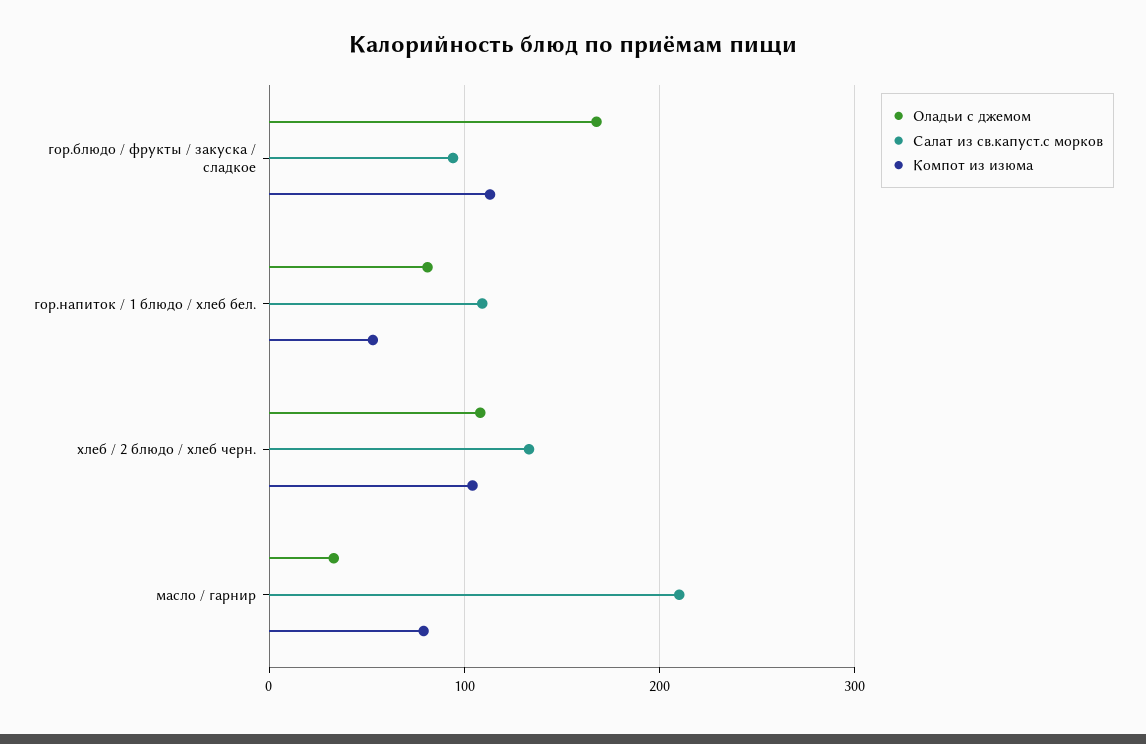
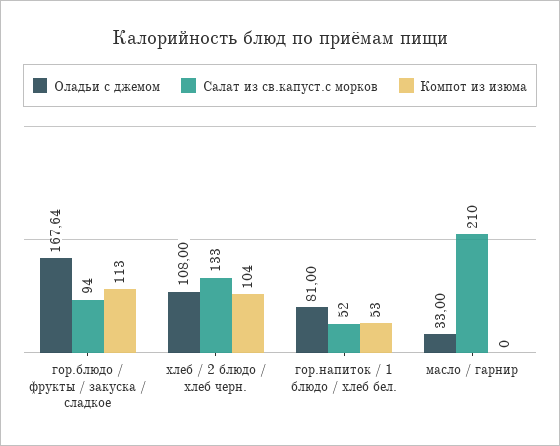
Салат из св.капуст.с морков, гор.напиток / 1 блюдо / хлеб бел.: 110 -> 52
Компот из изюма, масло / гарнир: 80 -> 0

